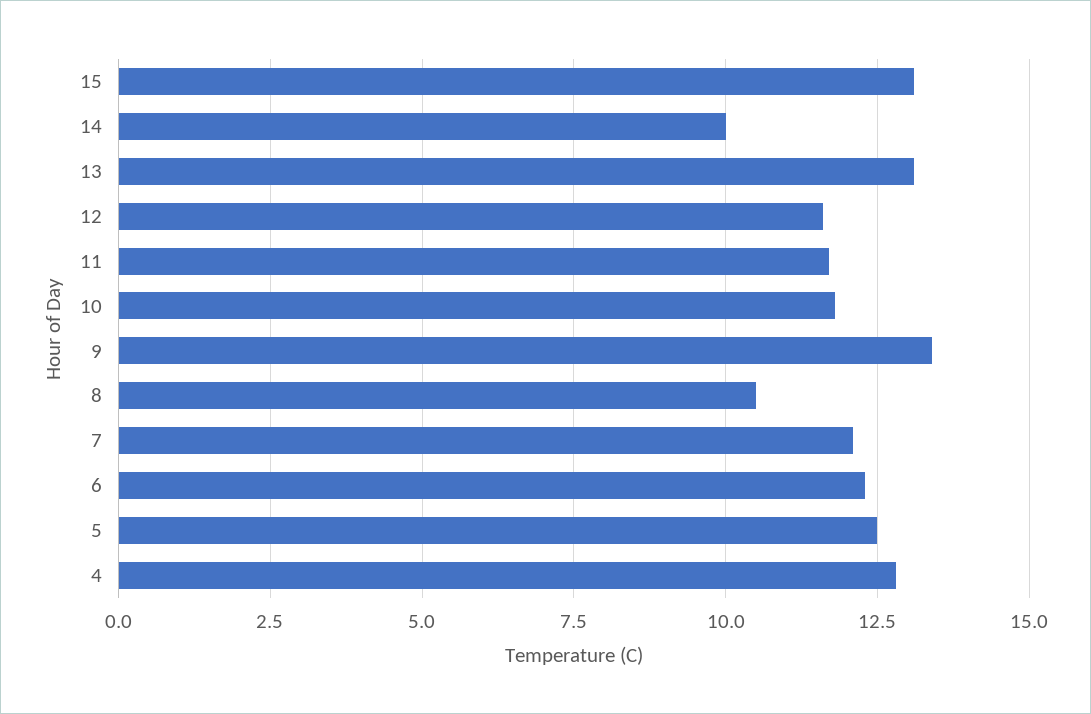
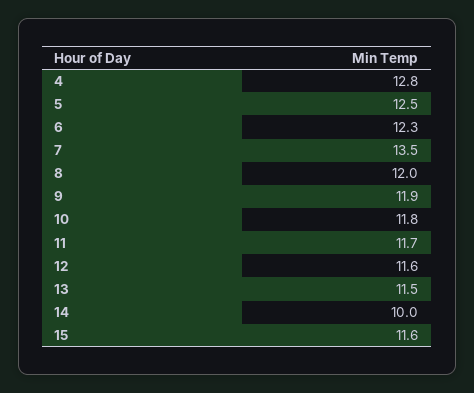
15: 13 -> 11.6
13: 13 -> 11.5
9: 13.5 -> 11.9
8: 10.5 -> 12
7: 12 -> 13.5

